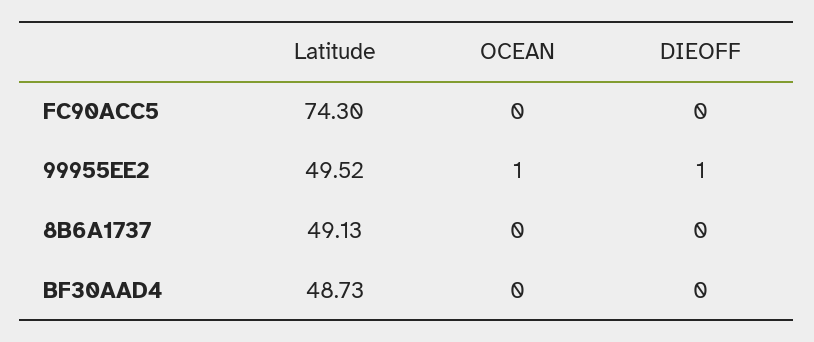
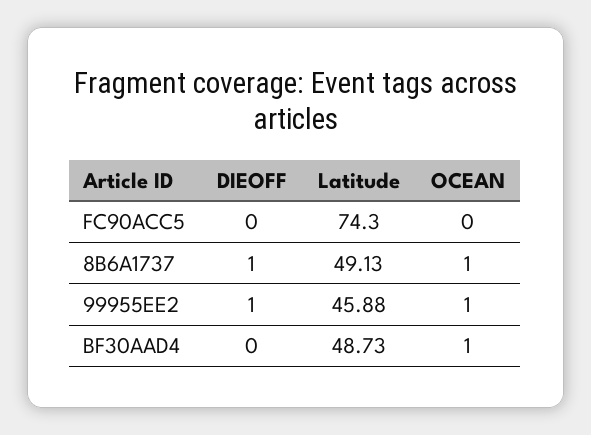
Latitude, 99955EE2: 49.52 -> 45.88
OCEAN, 8B6A1737: 0 -> 1
DIEOFF, 8B6A1737: 0 -> 1
OCEAN, BF30AAD4: 0 -> 1

